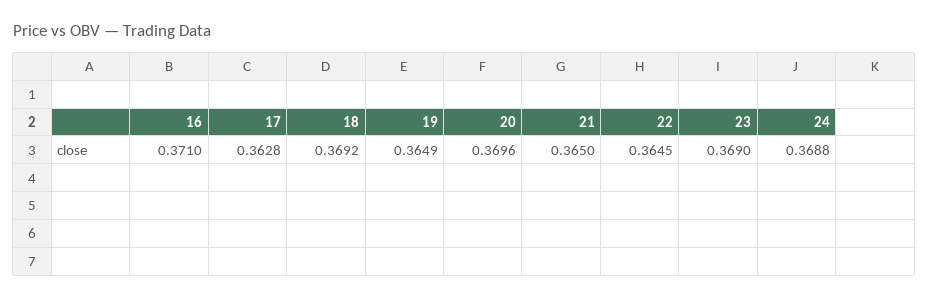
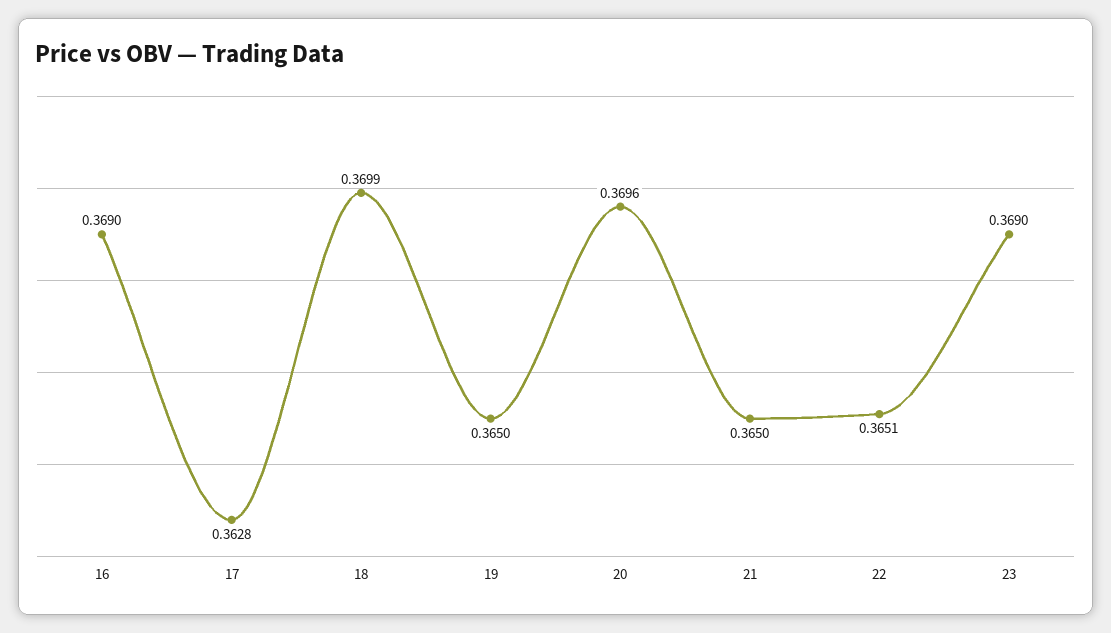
16: 0.371 -> 0.369
18: 0.3692 -> 0.3699
19: 0.3649 -> 0.365
22: 0.3645 -> 0.3651
24: 0.3688 -> none

